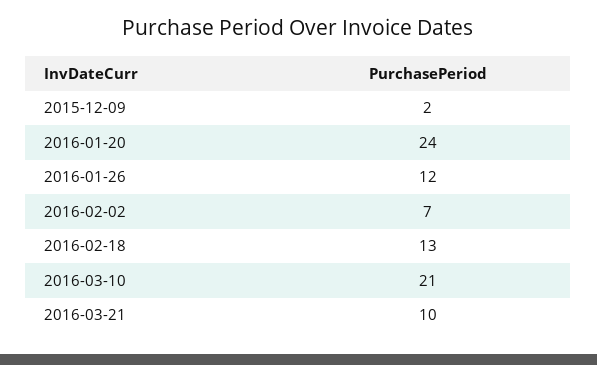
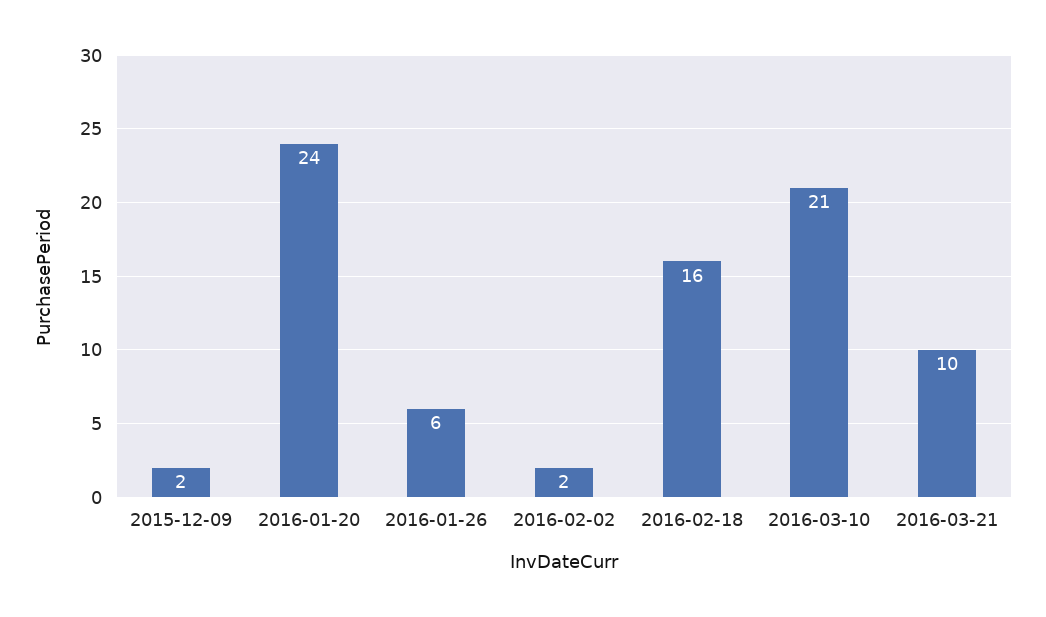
2016-01-26: 12 -> 6
2016-02-02: 7 -> 2
2016-02-18: 13 -> 16

